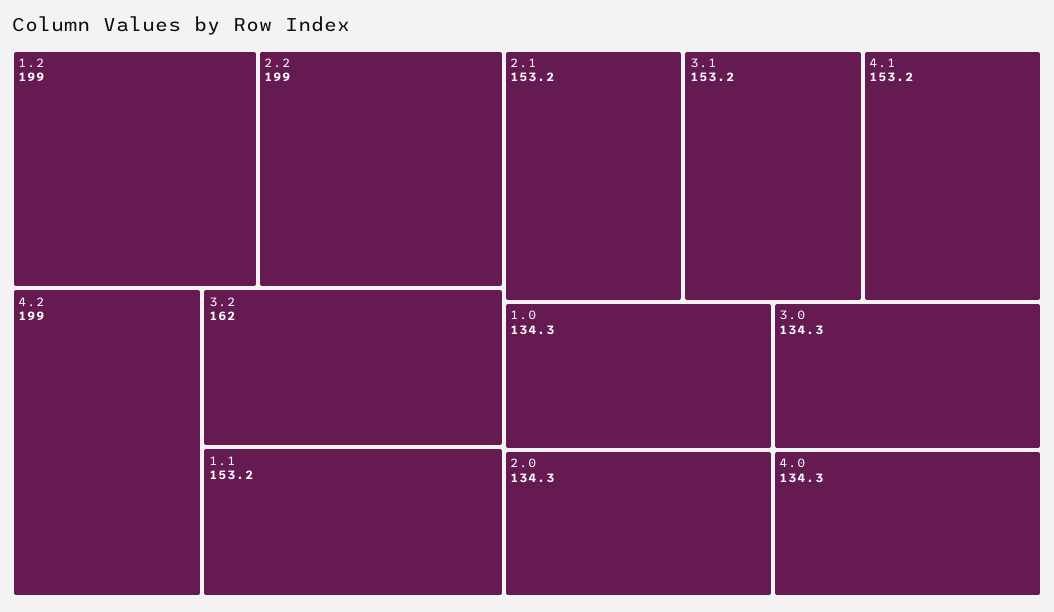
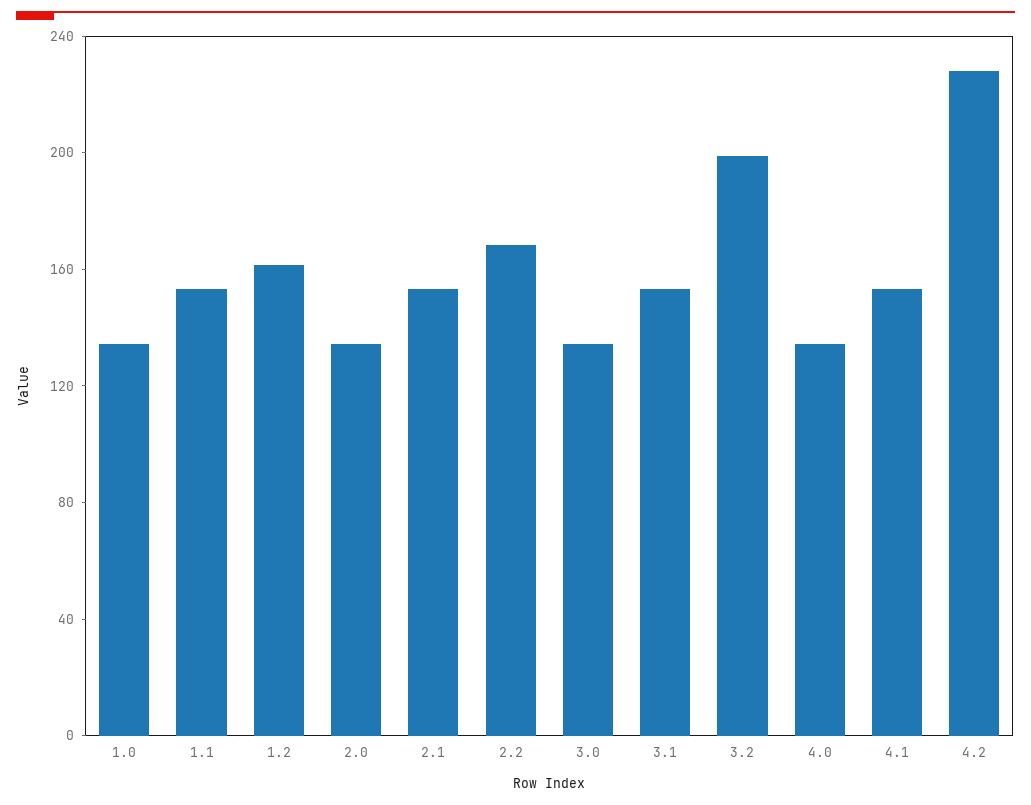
1.2: 199 -> 160
2.2: 199 -> 170
4.2: 199 -> 230
3.2: 162 -> 200

